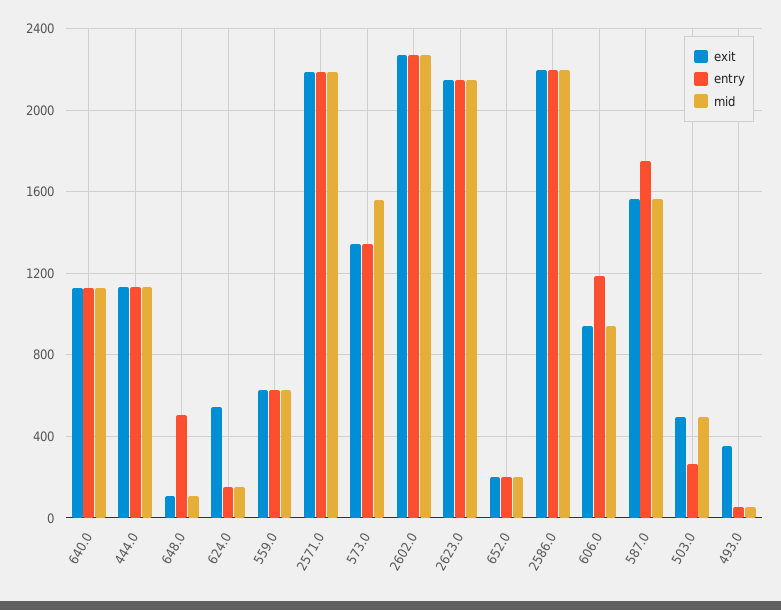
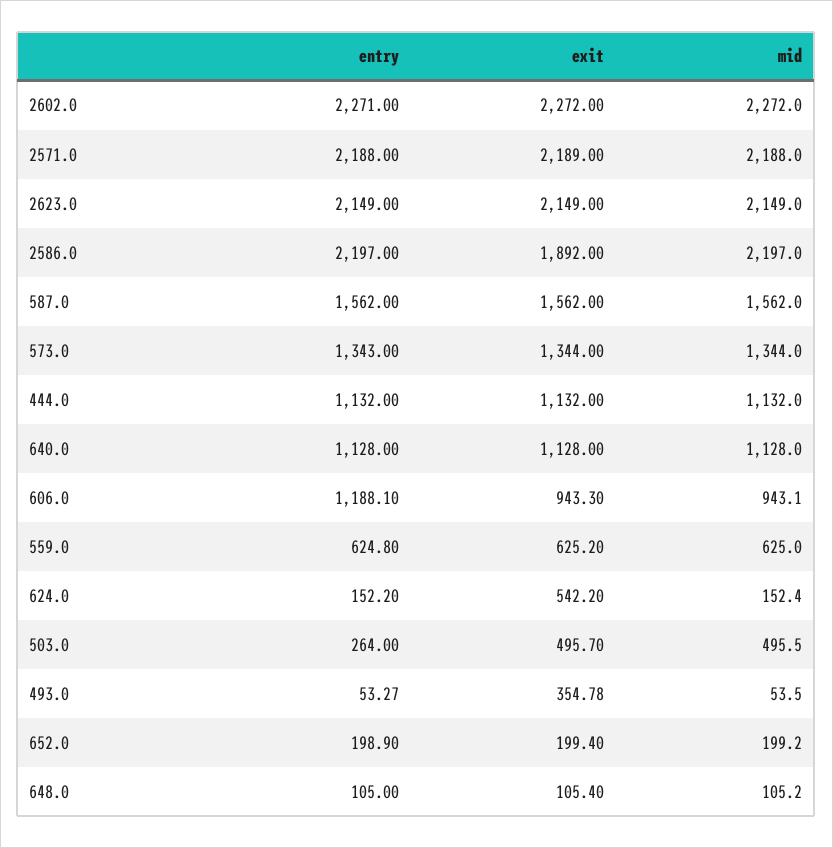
entry, 648.0: 500 -> 105
mid, 573.0: 1550 -> 1344
exit, 2586.0: 2200 -> 1892
entry, 587.0: 1750 -> 1562

